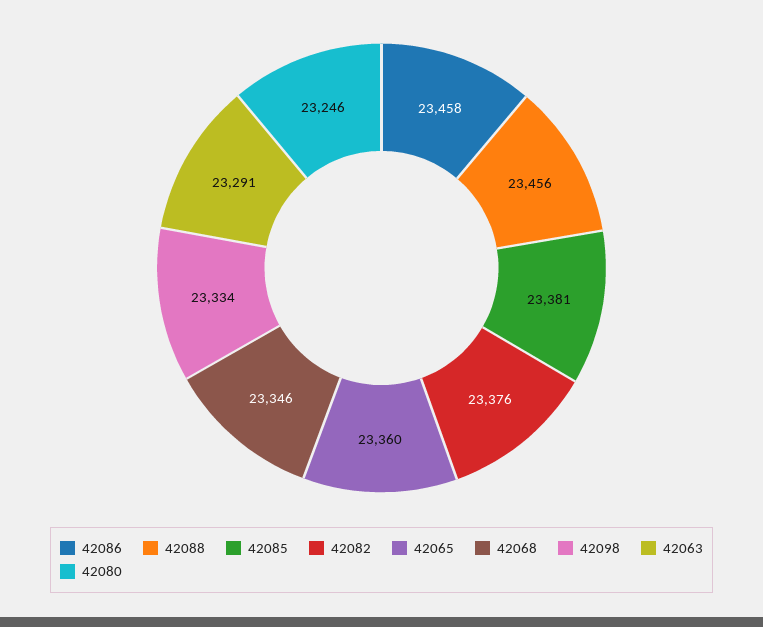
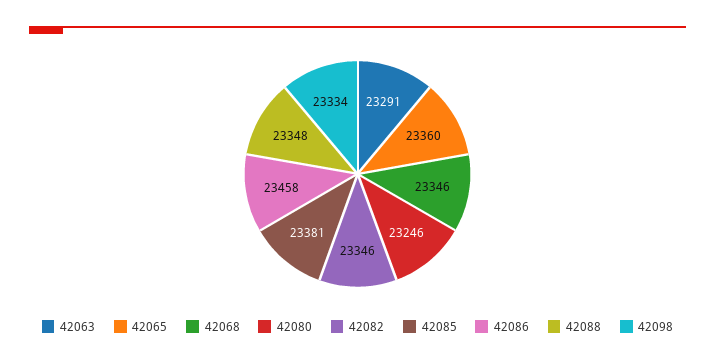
42088: 23456 -> 23348
42082: 23376 -> 23346

